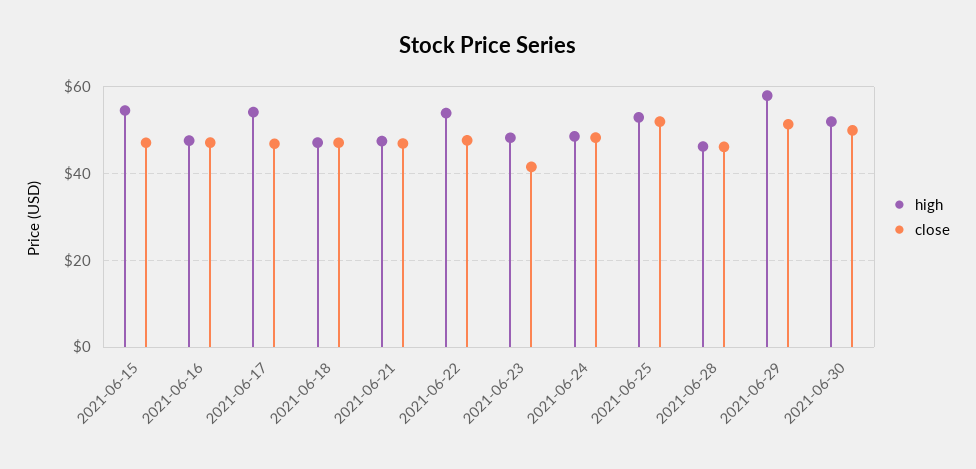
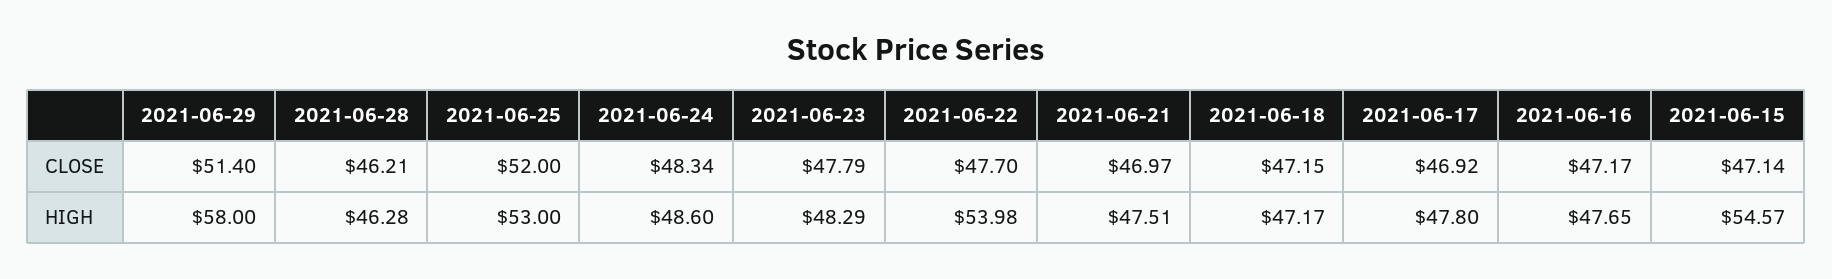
high, 2021-06-17: 54 -> 47.8
close, 2021-06-23: 42 -> 47.79
high, 2021-06-30: 52 -> none
close, 2021-06-30: 50 -> none

